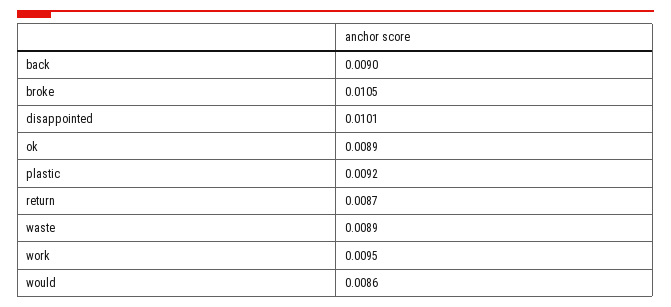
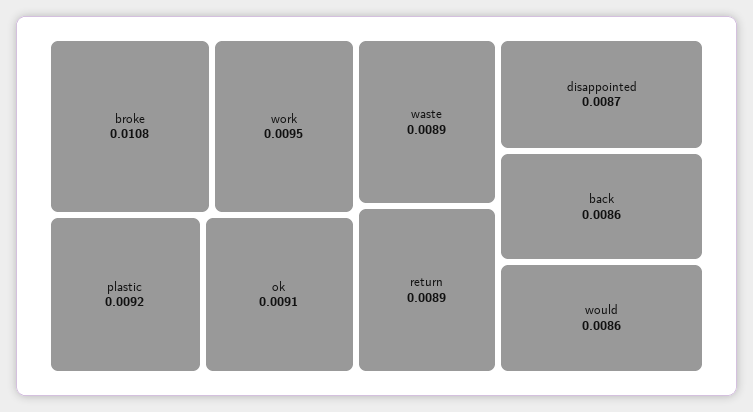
back: 0.009 -> 0.0086
broke: 0.0105 -> 0.0108
disappointed: 0.0101 -> 0.0087
ok: 0.0089 -> 0.0091
return: 0.0087 -> 0.0089

